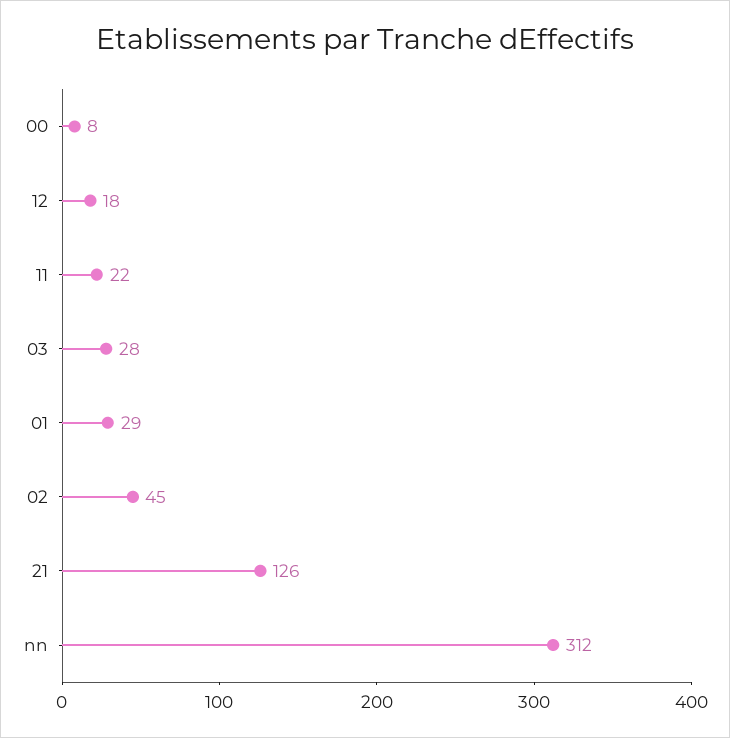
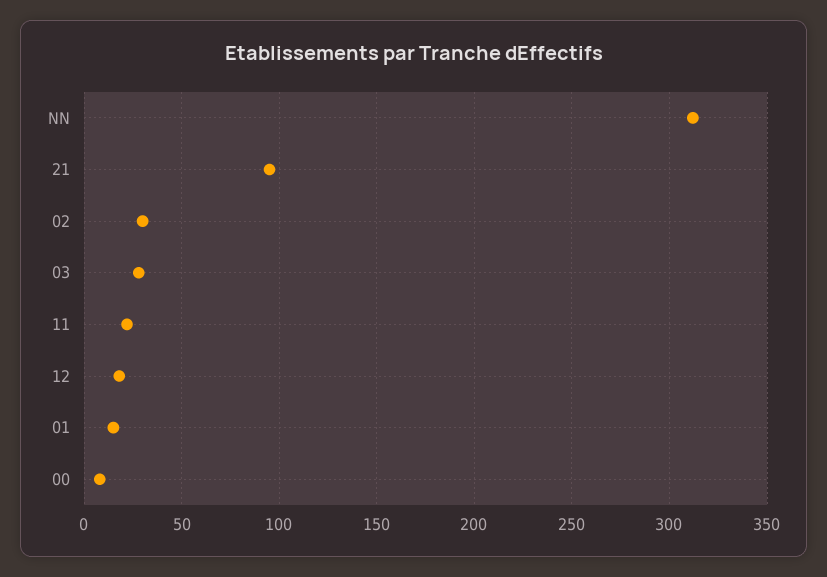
01: 29 -> 15
02: 45 -> 30
21: 126 -> 95

